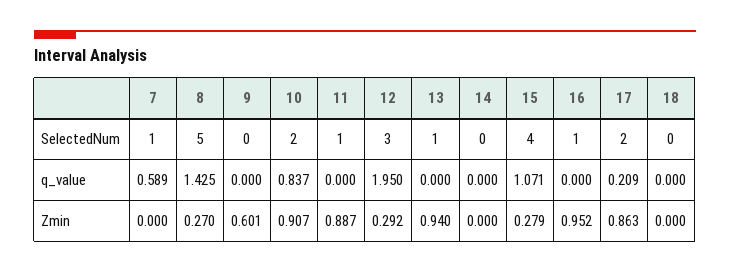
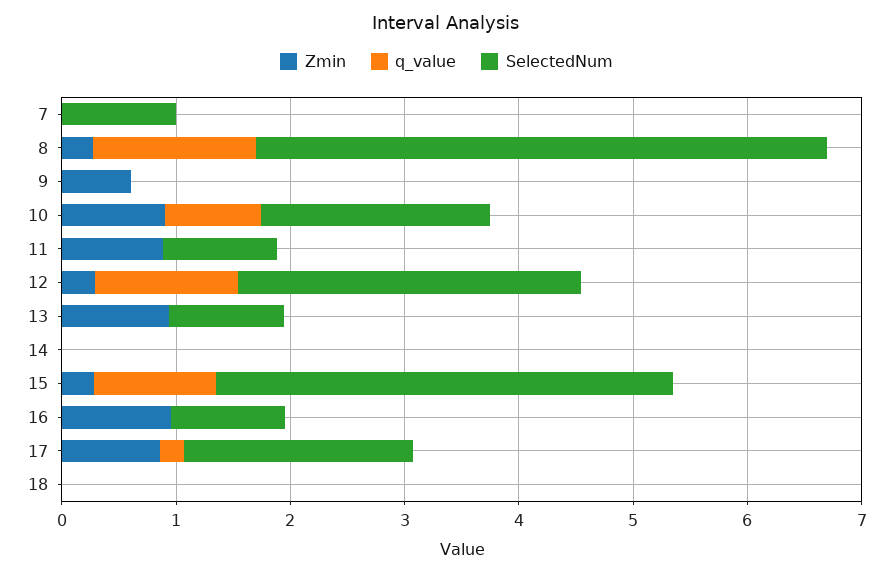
q_value, 7: 0.589 -> 0
q_value, 12: 1.95 -> 1.2

